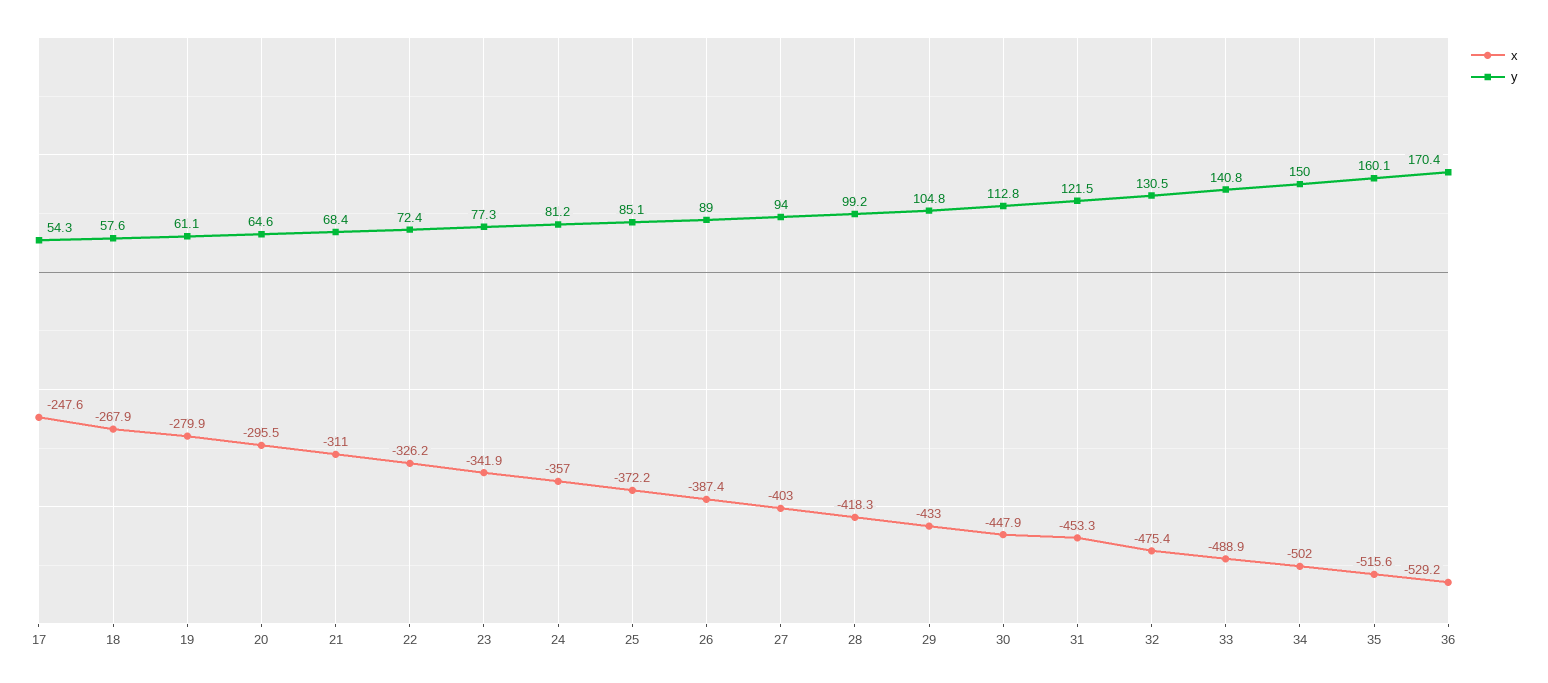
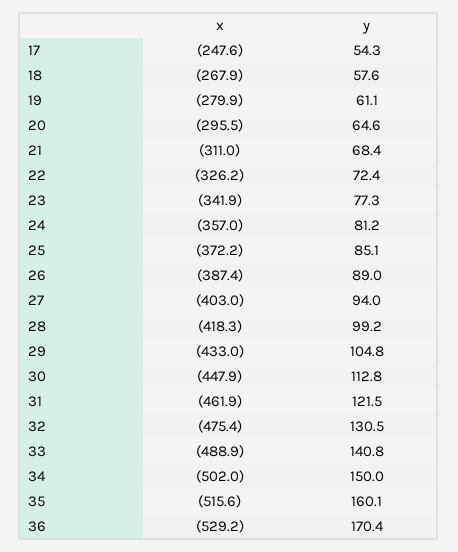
x, 31: -453.3 -> -461.9

